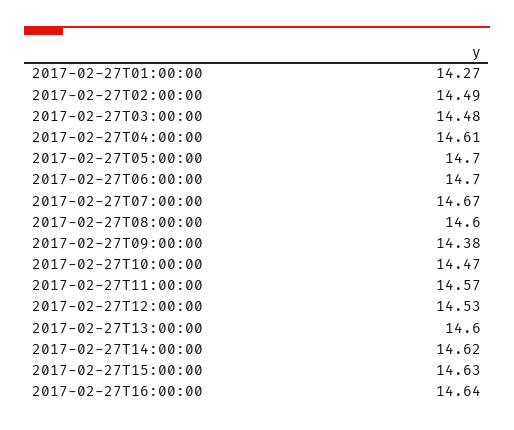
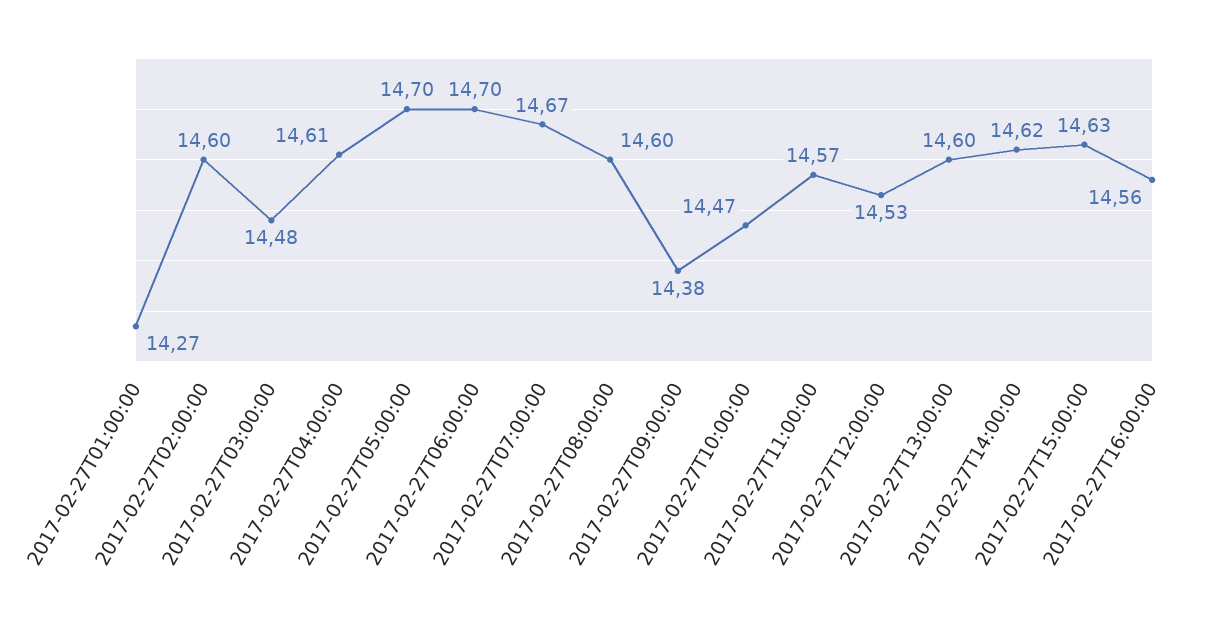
2017-02-27T02:00:00: 14.49 -> 14.6
2017-02-27T16:00:00: 14.64 -> 14.56

